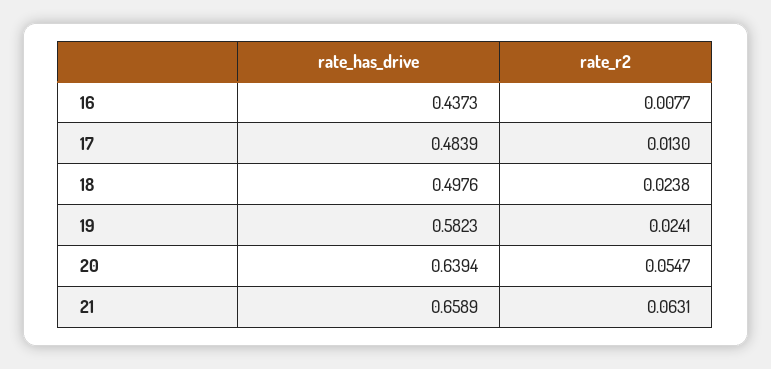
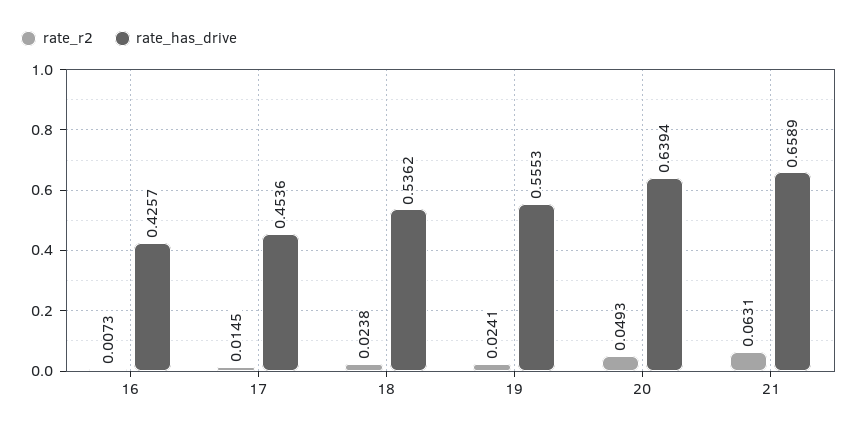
rate_has_drive, 16: 0.4373 -> 0.4257
rate_r2, 16: 0.0077 -> 0.0073
rate_has_drive, 17: 0.4839 -> 0.4536
rate_r2, 17: 0.013 -> 0.0145
rate_has_drive, 18: 0.4976 -> 0.5362
rate_has_drive, 19: 0.5823 -> 0.5553
rate_r2, 20: 0.0547 -> 0.0493

